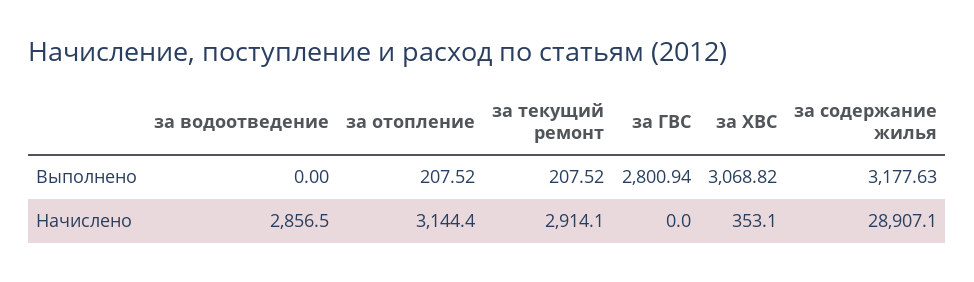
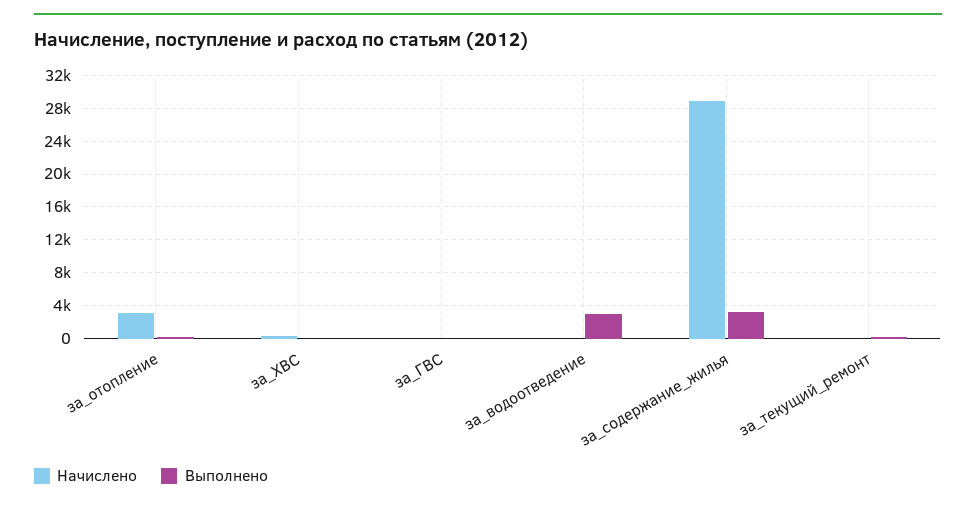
Выполнено, за водоотведение: 0 -> 3000
Выполнено, за ГВС: 2800.94 -> 0
Выполнено, за ХВС: 3068.82 -> 0
Начислено, за водоотведение: 2856.5 -> 0
Начислено, за текущий ремонт: 2914.1 -> 0

